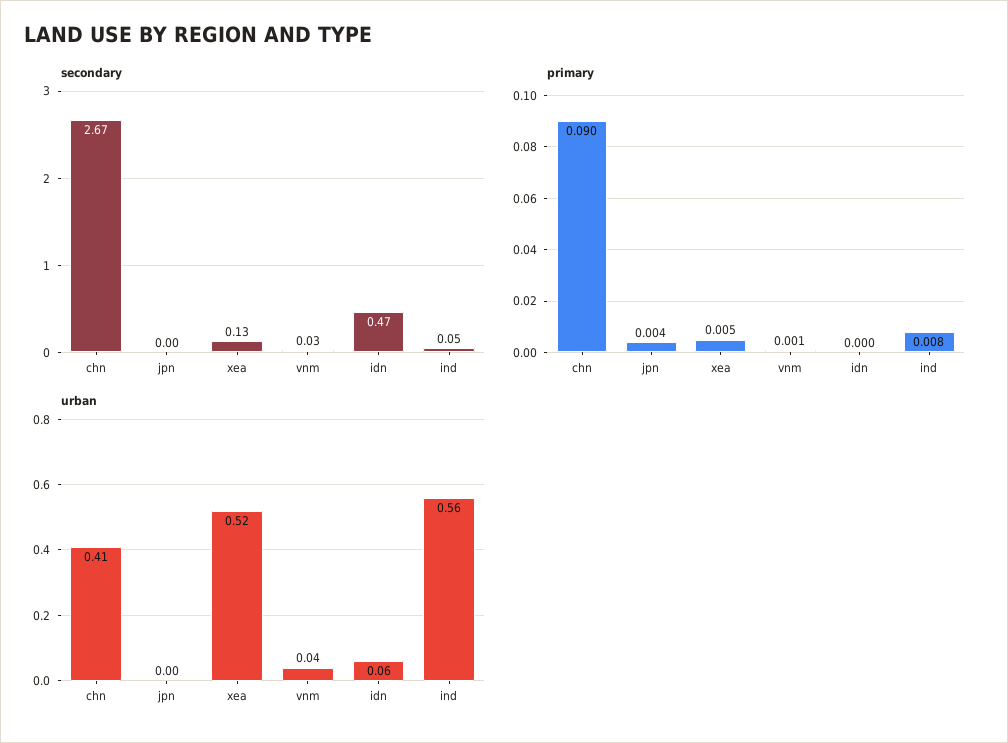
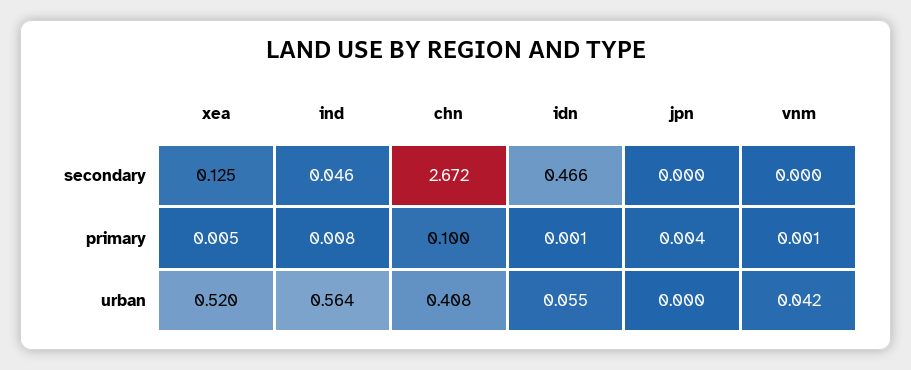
secondary, vnm: 0.03 -> 0
primary, chn: 0.09 -> 0.1
primary, idn: 0 -> 0.001

